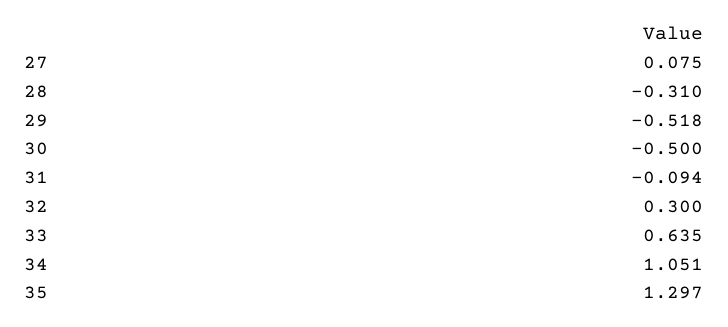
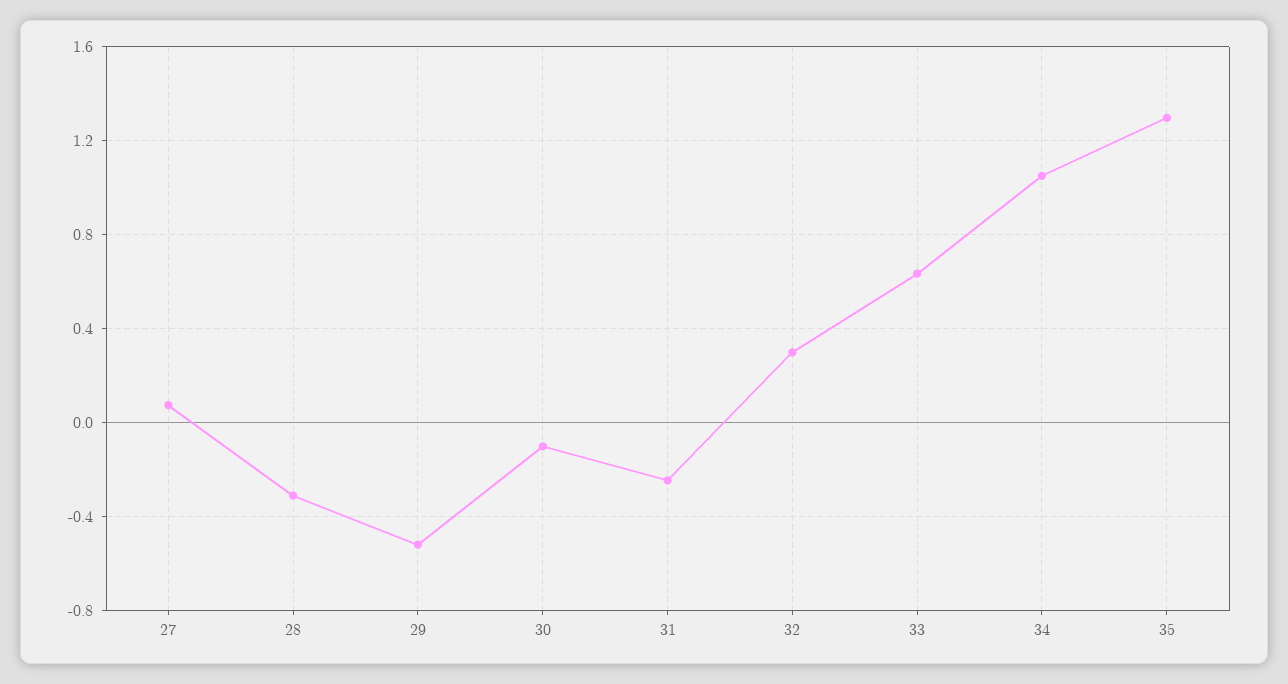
30: -0.5 -> -0.1
31: -0.094 -> -0.25

